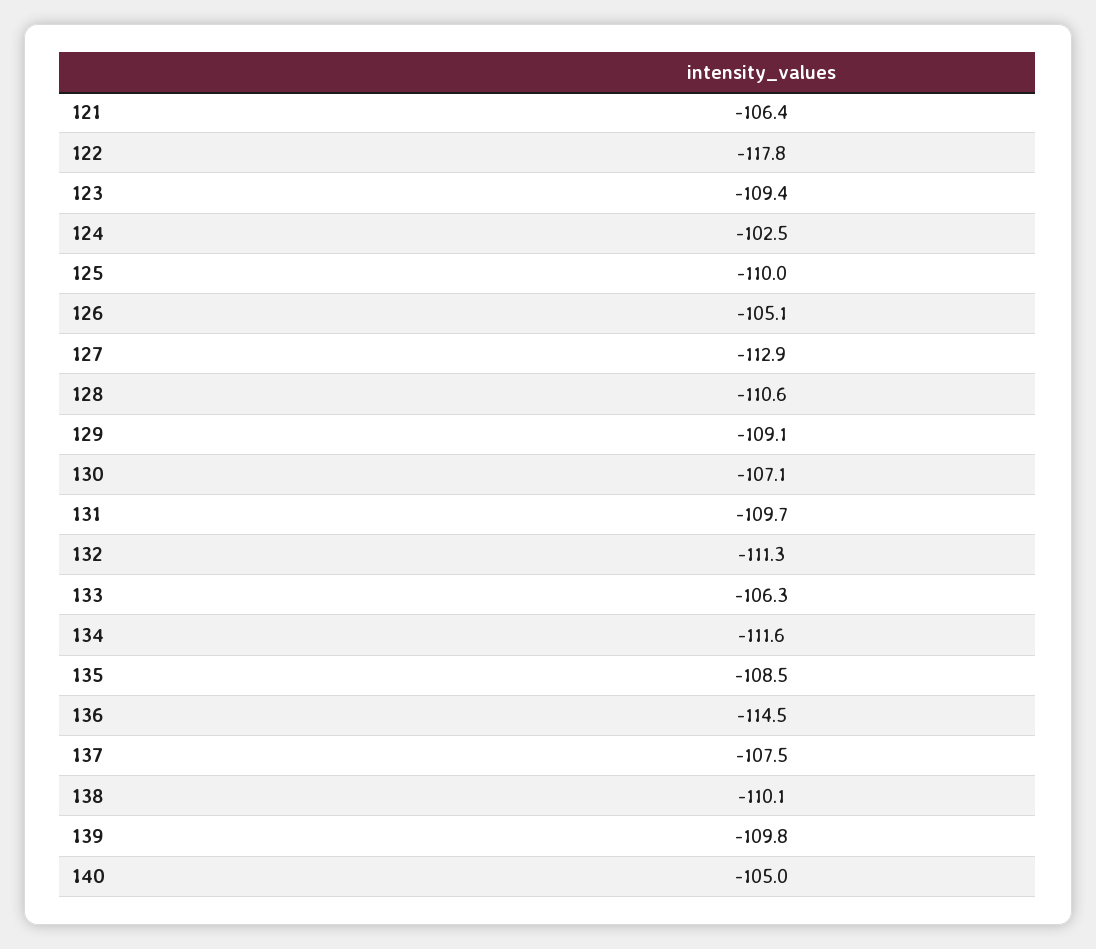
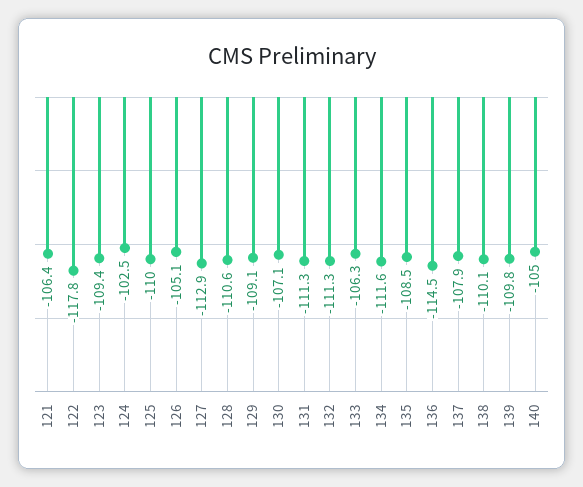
131: -109.7 -> -111.3
137: -107.5 -> -107.9

